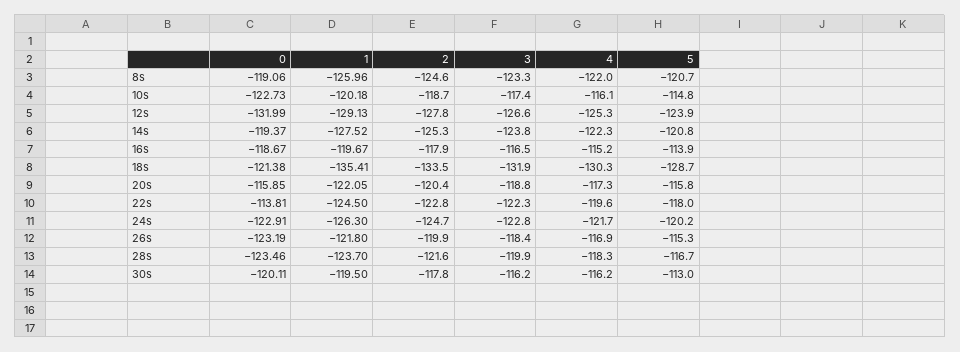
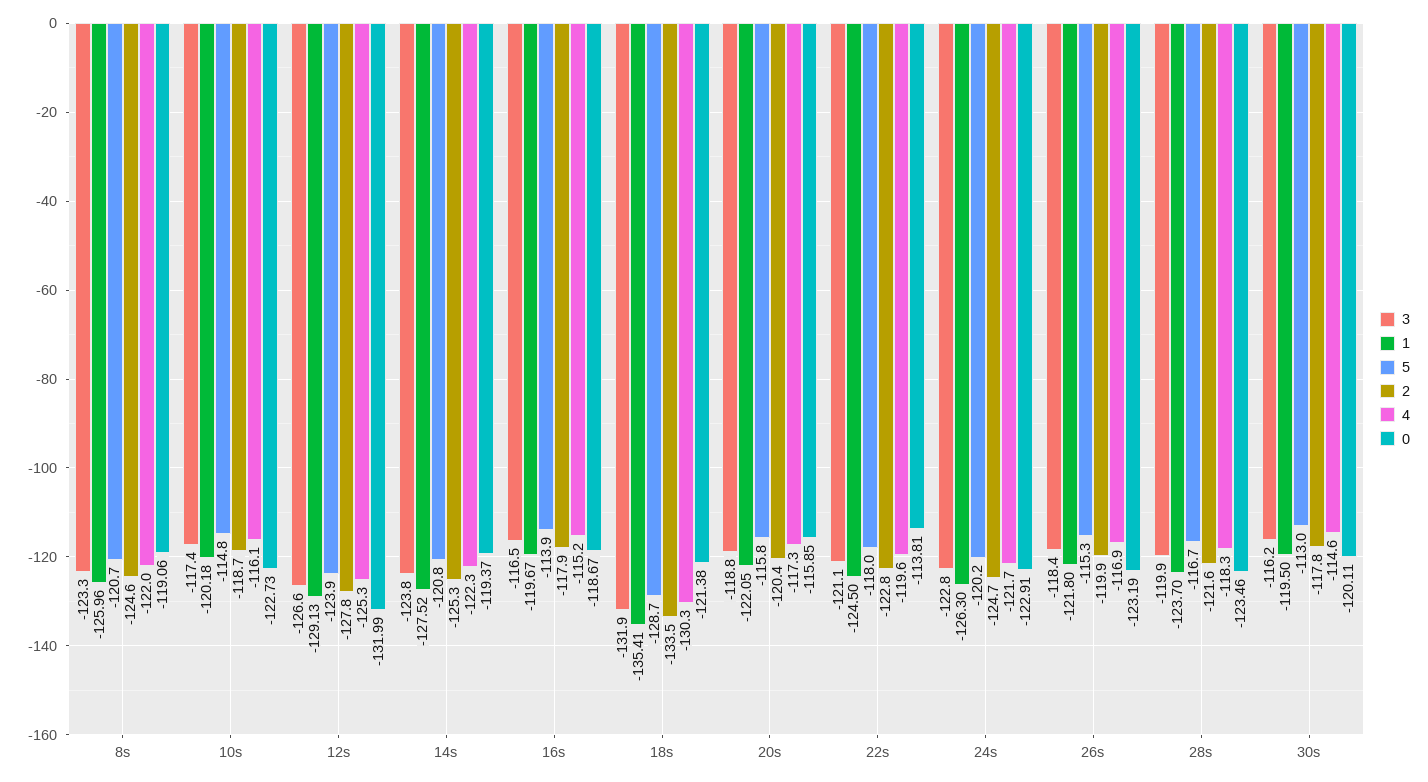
3, 22s: -122.3 -> -121.1
4, 30s: -116.2 -> -114.6

